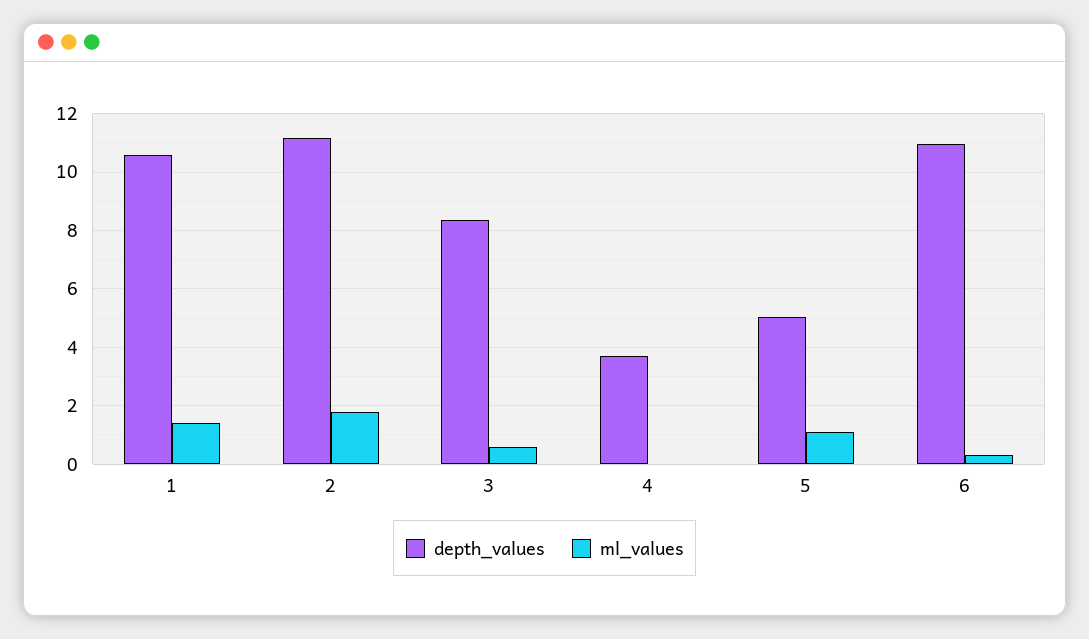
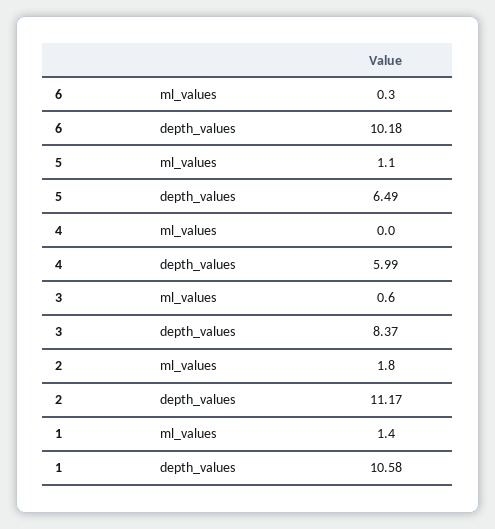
depth_values, 4: 3.75 -> 5.99
depth_values, 5: 5 -> 6.49
depth_values, 6: 11 -> 10.18

